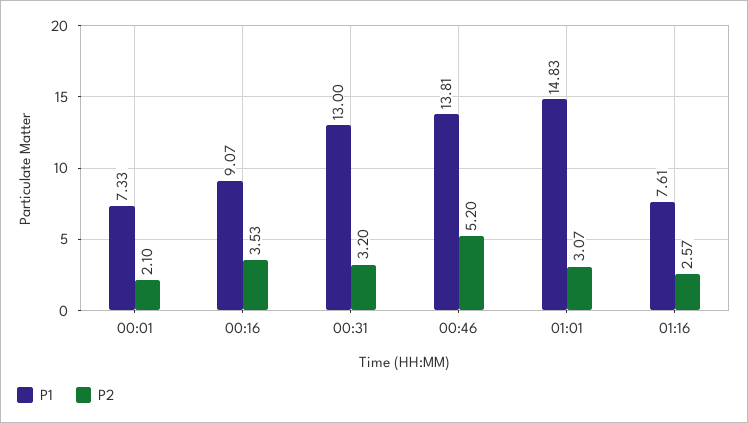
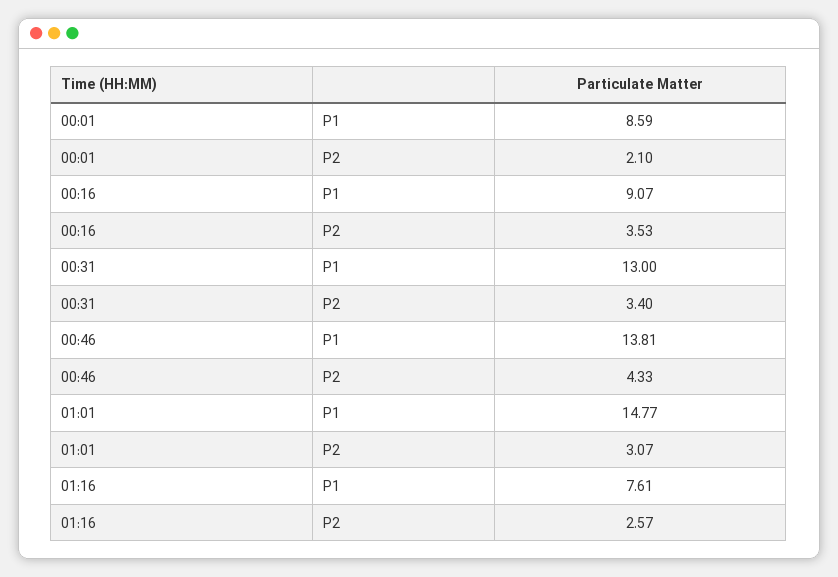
P1, 00:01: 7.33 -> 8.59
P2, 00:31: 3.2 -> 3.4
P2, 00:46: 5.2 -> 4.33
P1, 01:01: 14.83 -> 14.77

